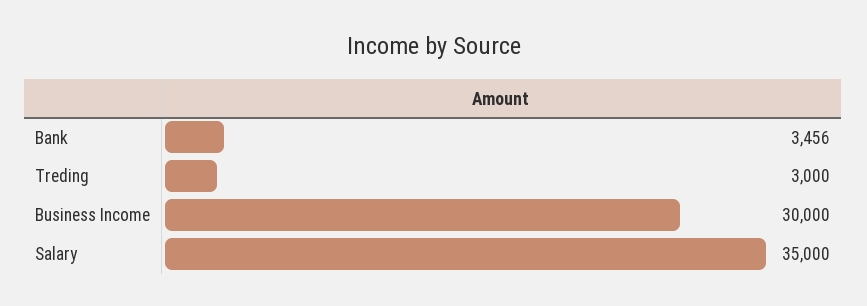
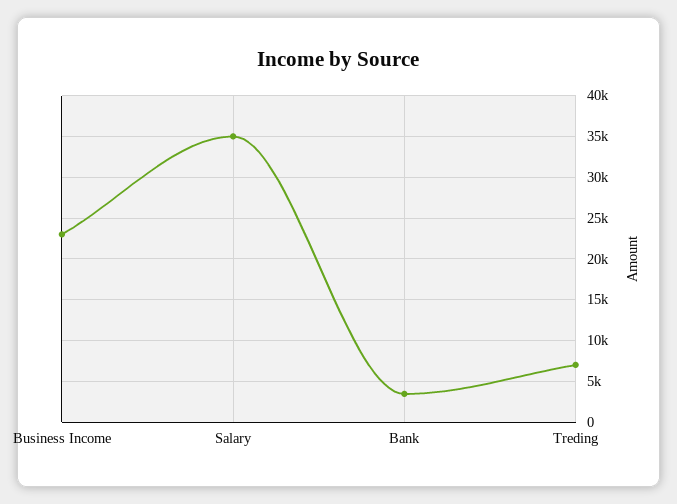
Treding: 3000 -> 7000
Business Income: 30000 -> 23000

